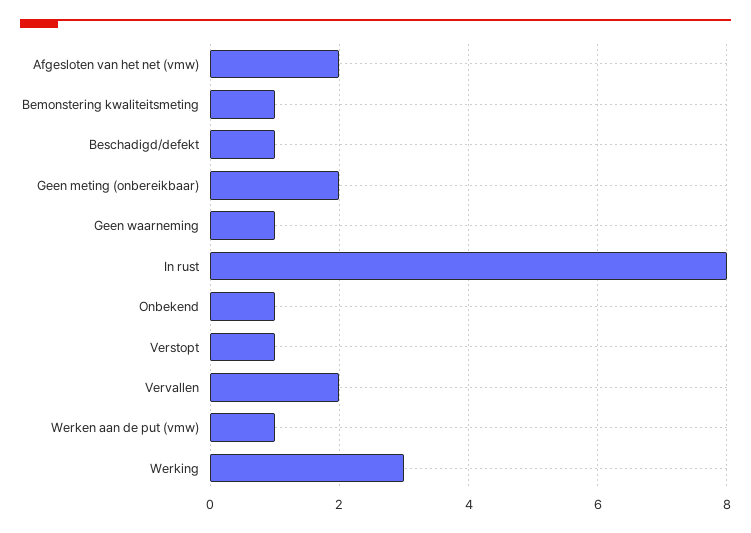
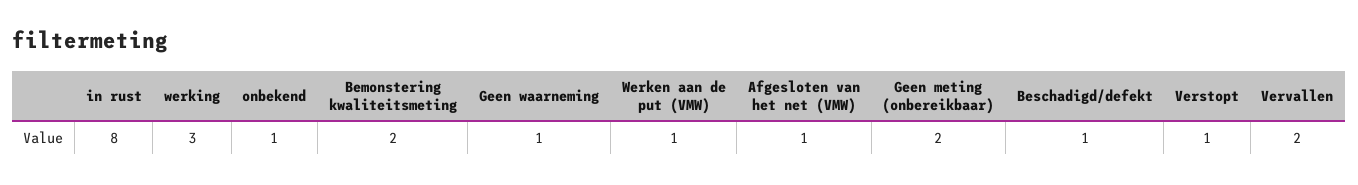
Afgesloten van het net (vmw): 2 -> 1
Bemonstering kwaliteitsmeting: 1 -> 2

